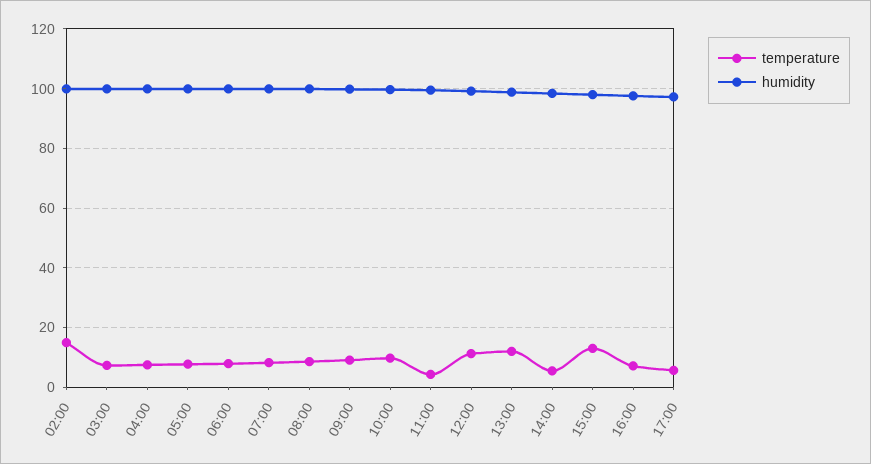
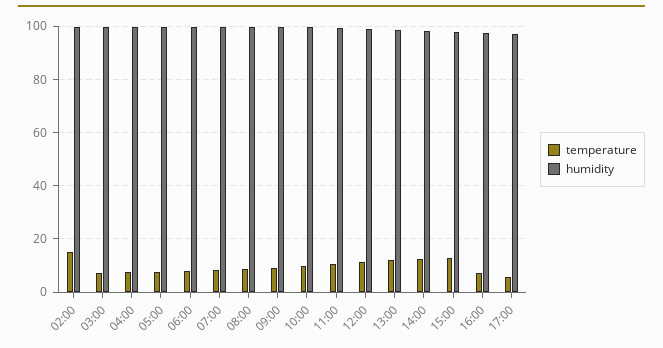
temperature, 11:00: 5 -> 10
temperature, 14:00: 5 -> 12.5

